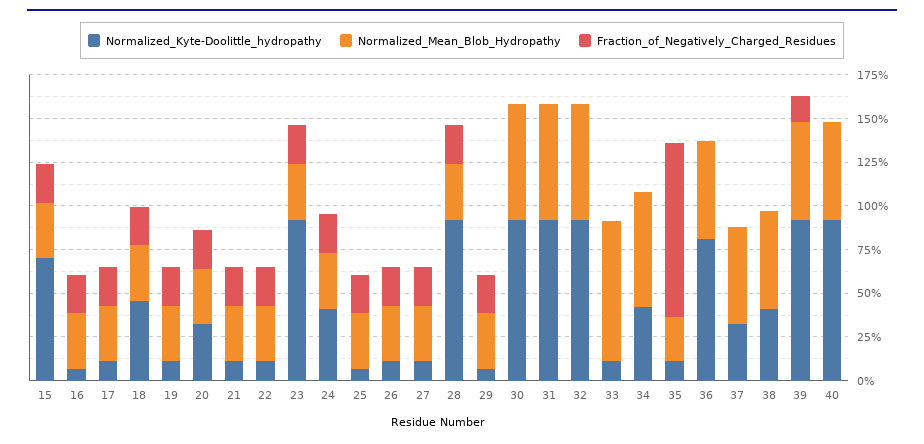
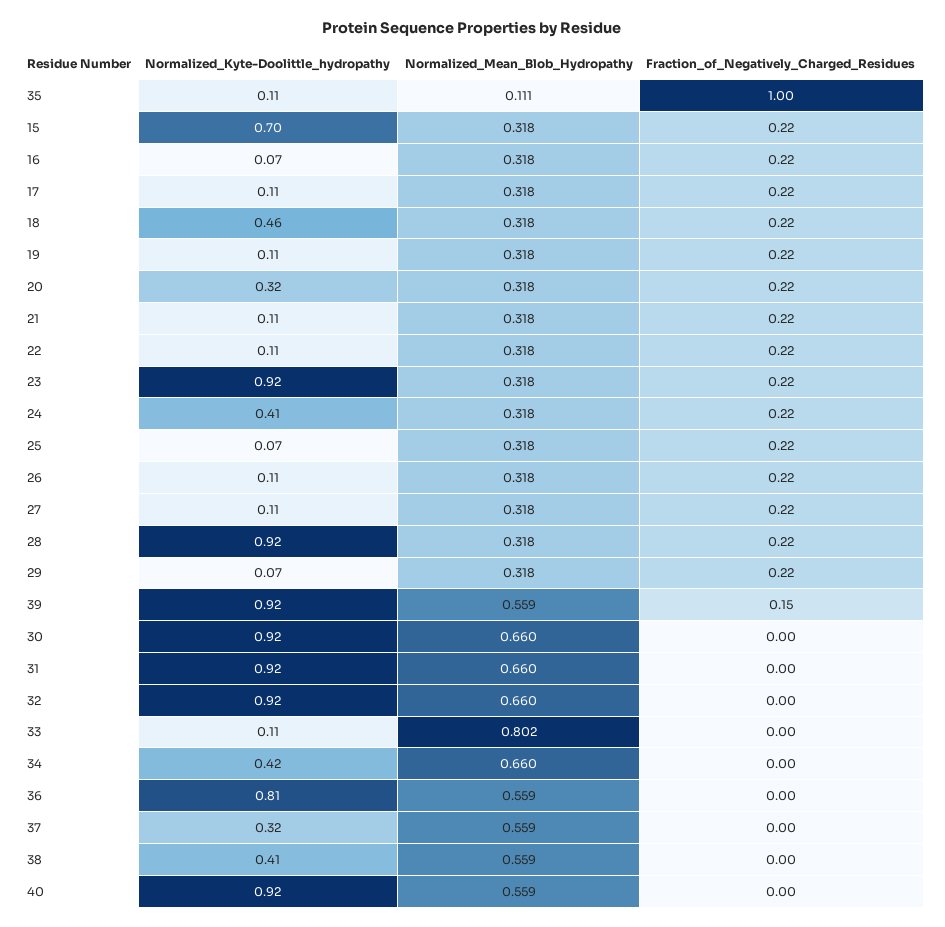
Normalized_Mean_Blob_Hydropathy, 35: 0.25 -> 0.111

